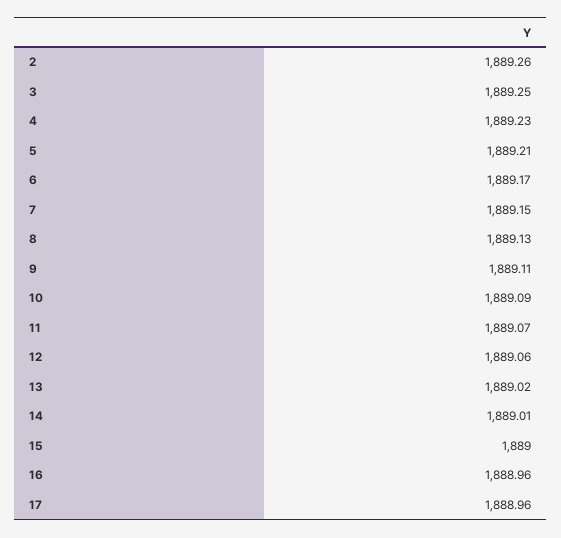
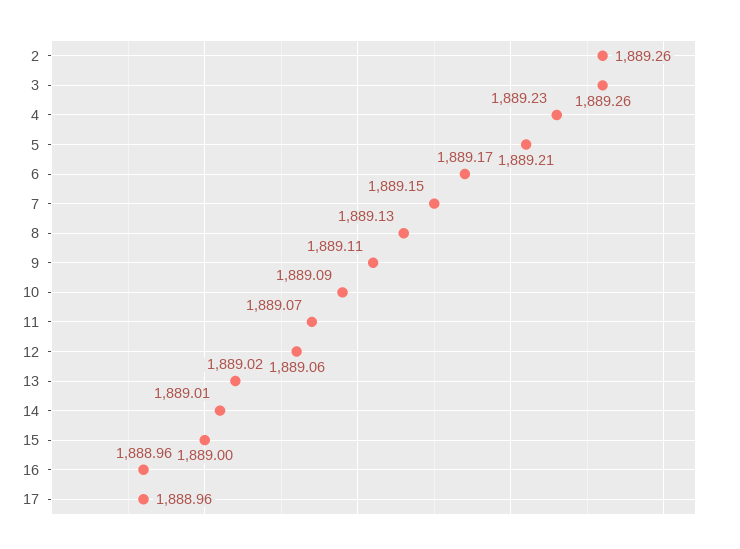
3: 1889.25 -> 1889.26

